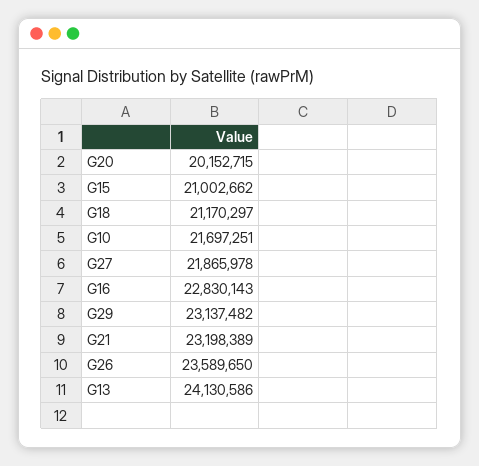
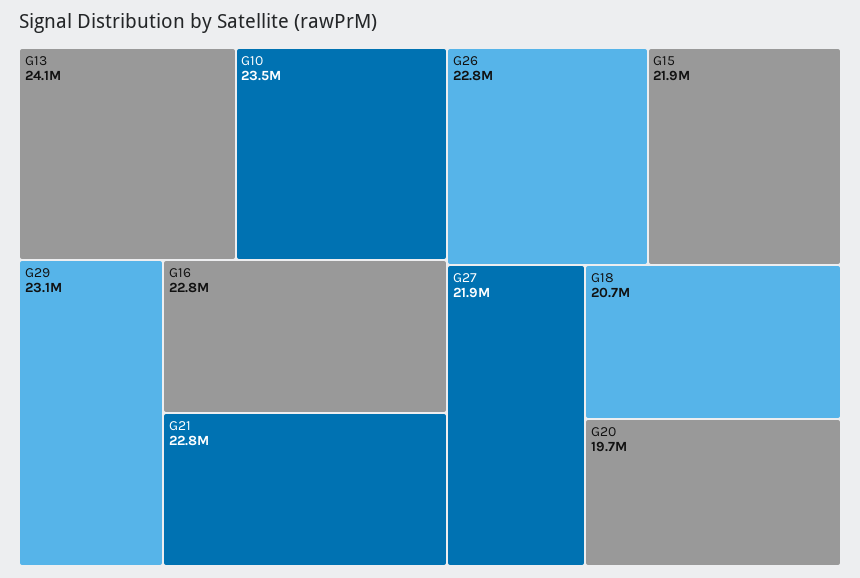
G20: 20152715 -> 19700000
G15: 21002662 -> 21900000
G18: 21170297 -> 20700000
G10: 21697251 -> 23500000
G21: 23198389 -> 22800000
G26: 23589650 -> 22800000

